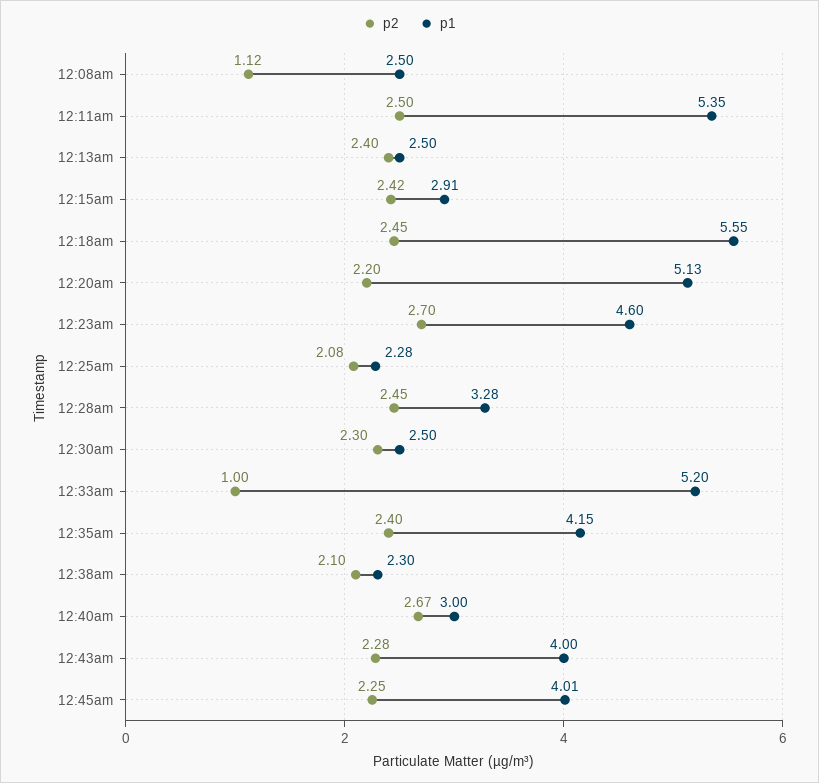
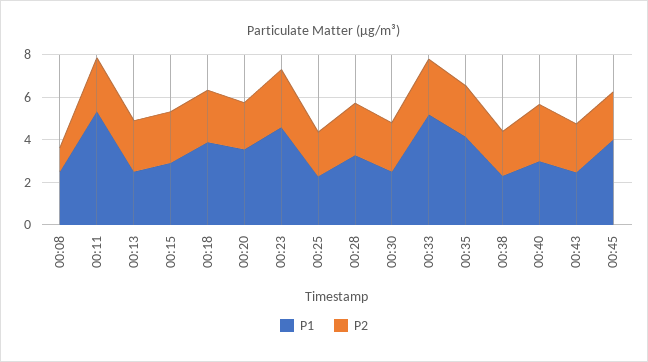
p1, 12:18am: 5.55 -> 4
p1, 12:20am: 5.13 -> 3.5
p2, 12:33am: 1 -> 2.5
p1, 12:43am: 4 -> 2.5

